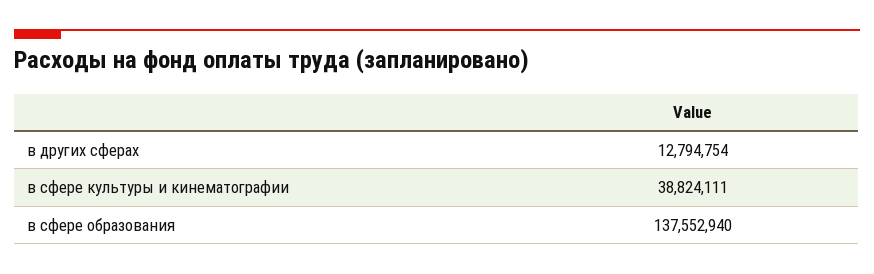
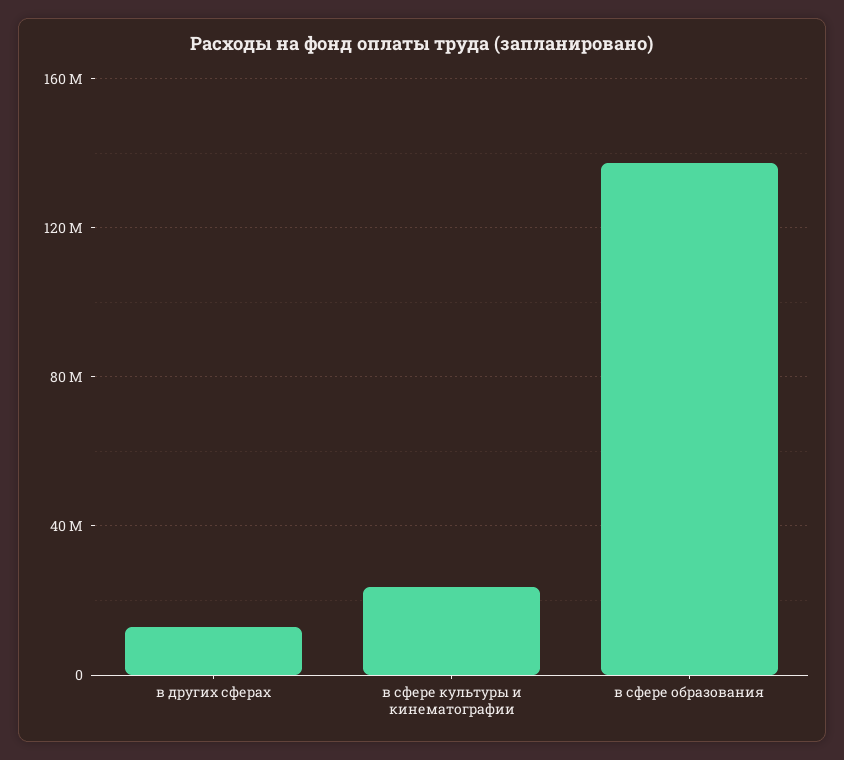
в сфере культуры и кинематографии: 38824111 -> 25000000

